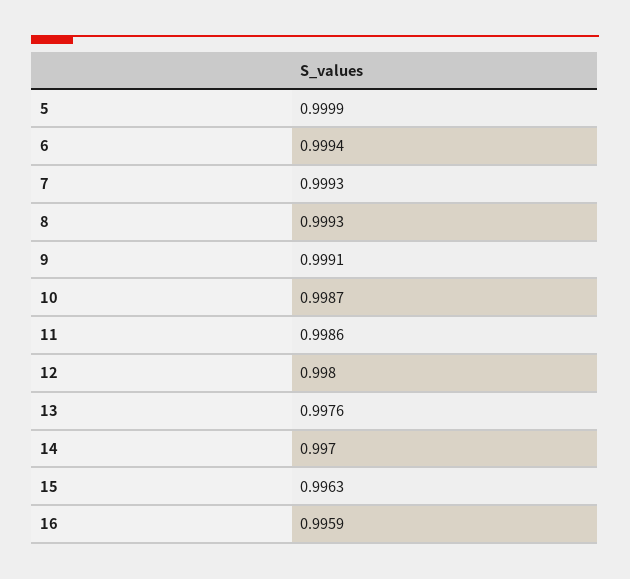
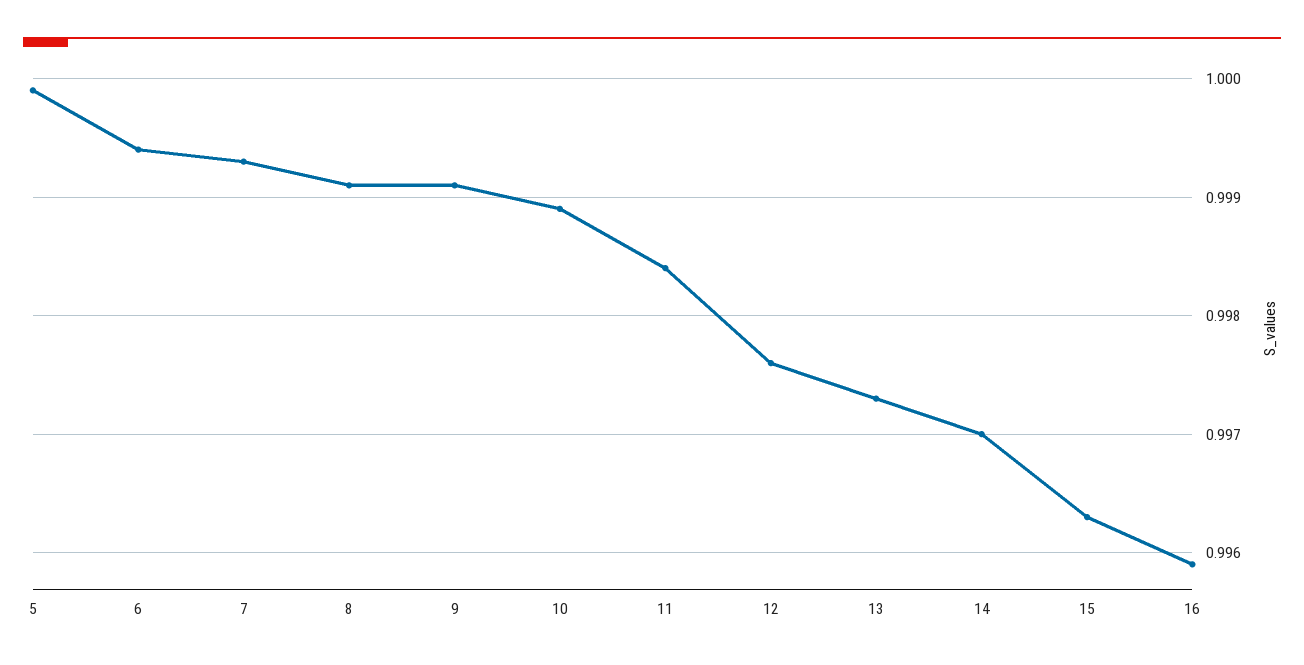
8: 0.9993 -> 0.9991
10: 0.9987 -> 0.9989
11: 0.9986 -> 0.9984
12: 0.998 -> 0.9976
13: 0.9976 -> 0.9973

